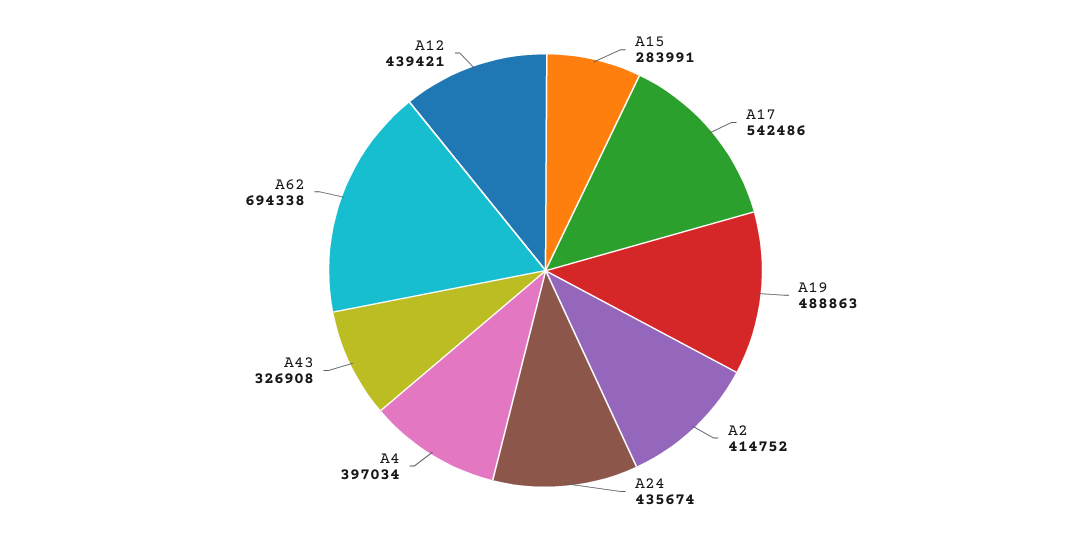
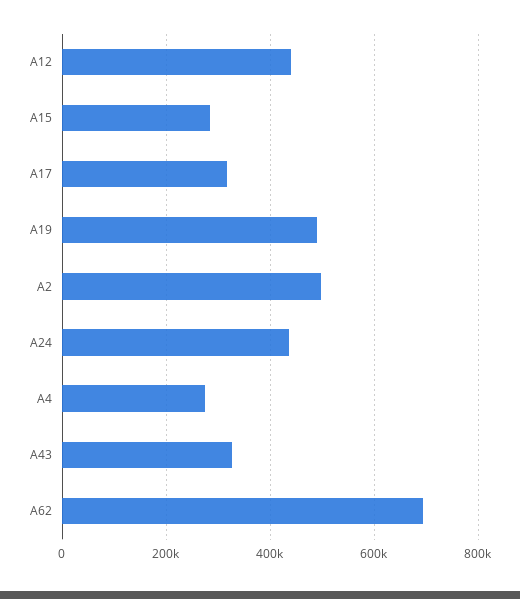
A17: 542486 -> 320000
A2: 414752 -> 500000
A4: 397034 -> 280000

